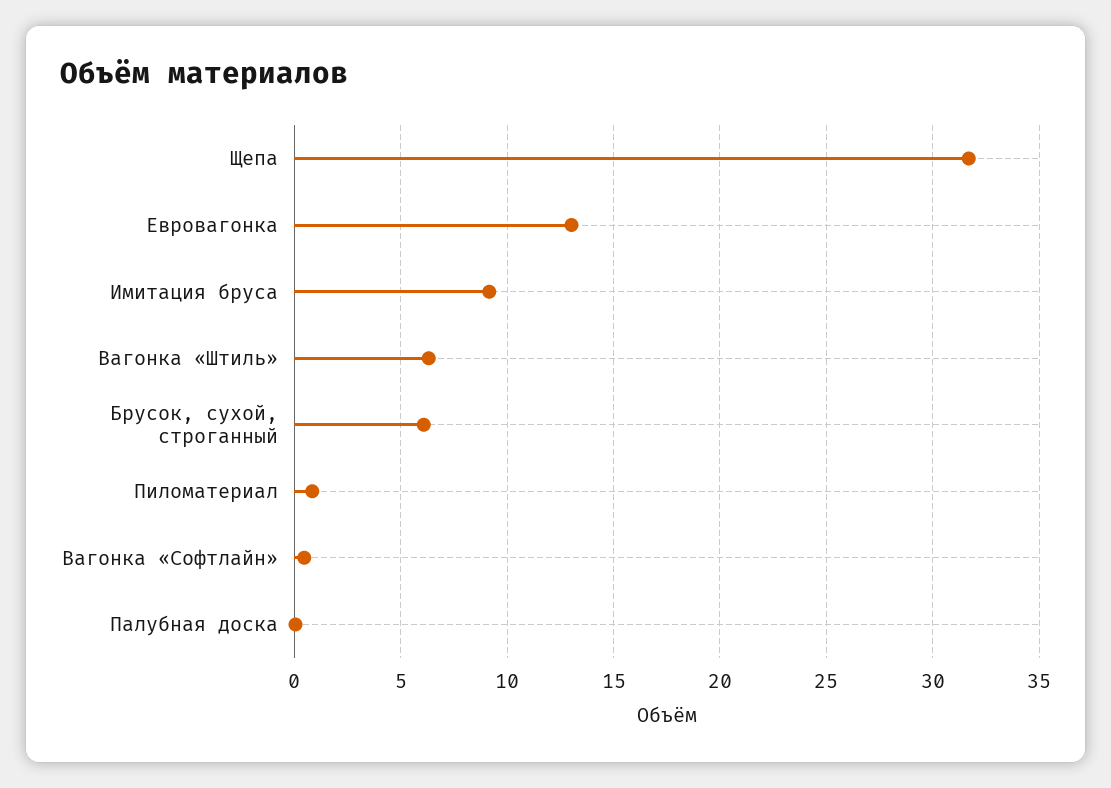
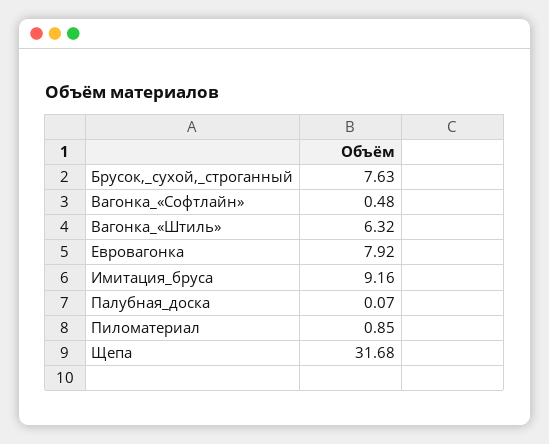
Евровагонка: 13 -> 7.92
Брусок, сухой, строганный: 6 -> 7.63

